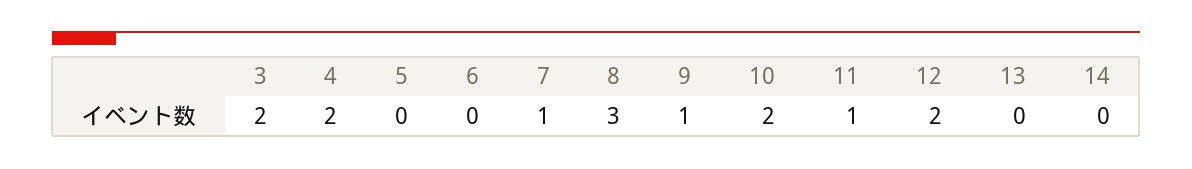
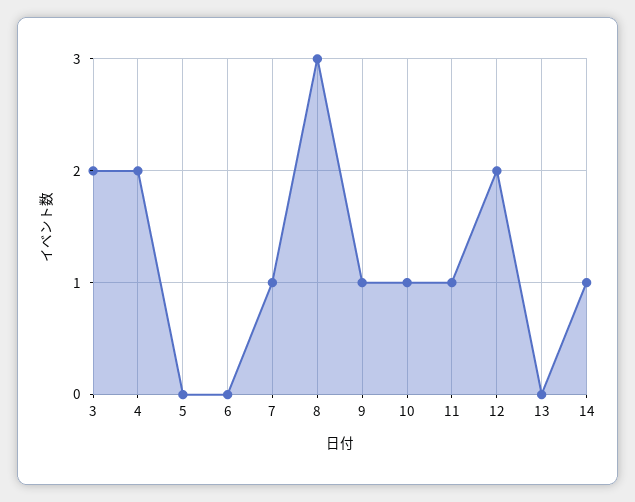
10: 2 -> 1
14: 0 -> 1

